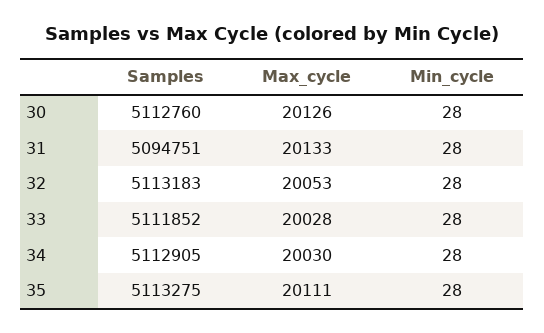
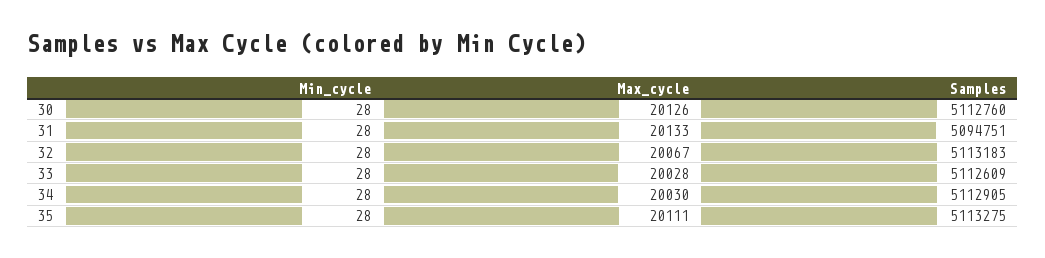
Max_cycle, 32: 20053 -> 20067
Samples, 33: 5111852 -> 5112609

